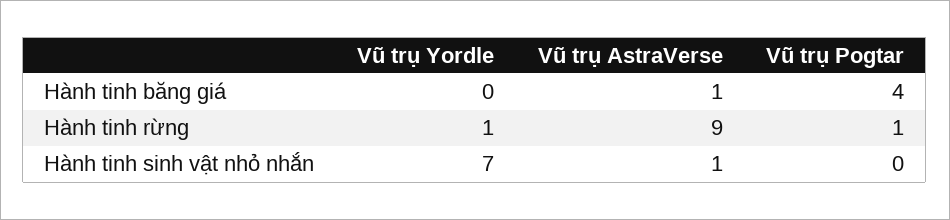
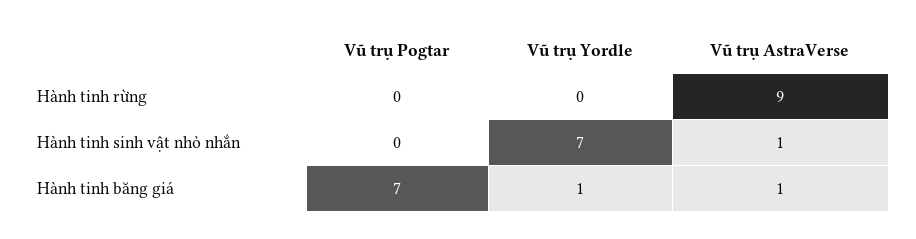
Vũ trụ Yordle, Hành tinh băng giá: 0 -> 1
Vũ trụ Pogtar, Hành tinh băng giá: 4 -> 7
Vũ trụ Yordle, Hành tinh rừng: 1 -> 0
Vũ trụ Pogtar, Hành tinh rừng: 1 -> 0

